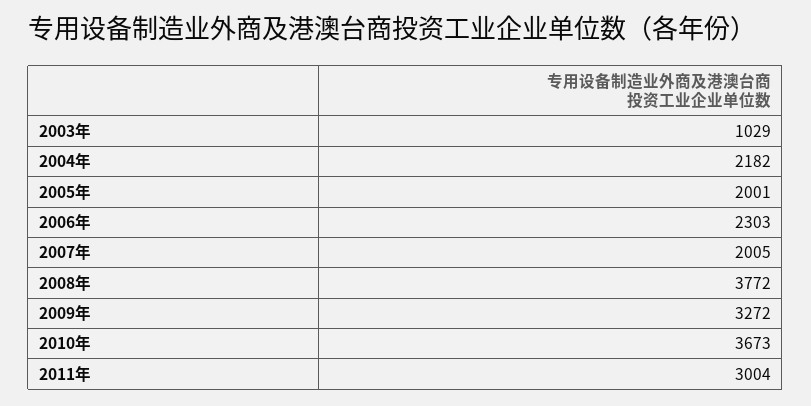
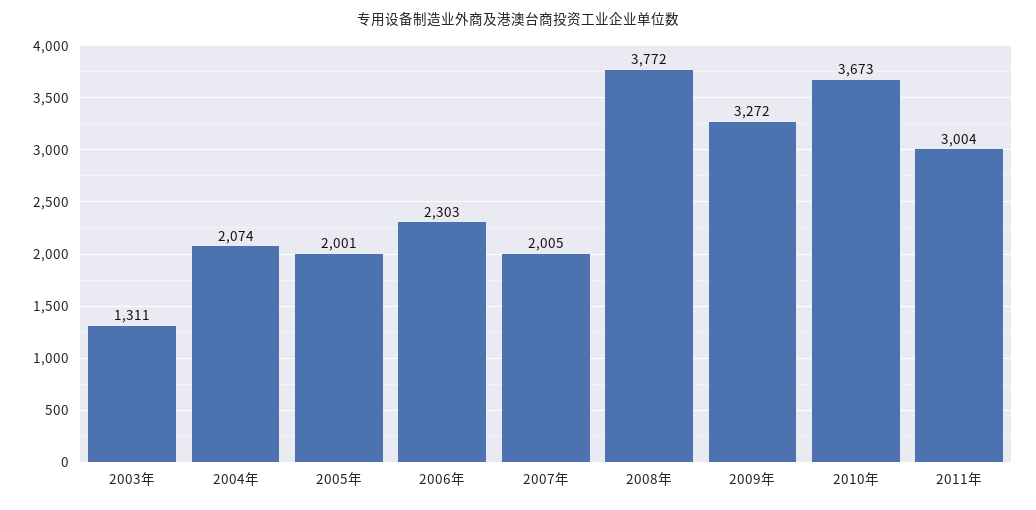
2003年: 1029 -> 1311
2004年: 2182 -> 2074

